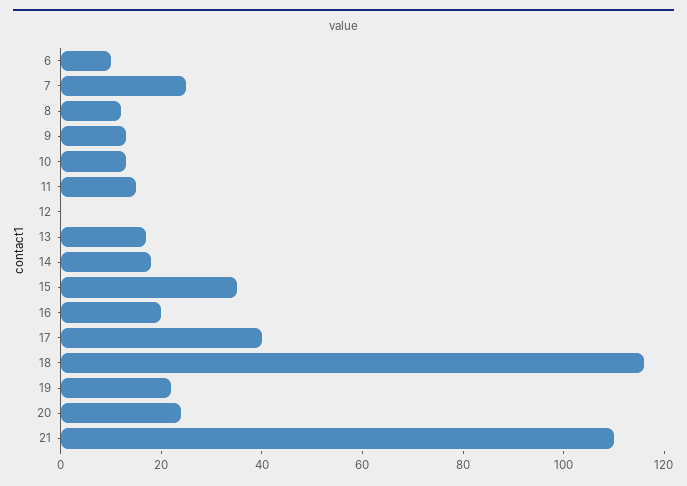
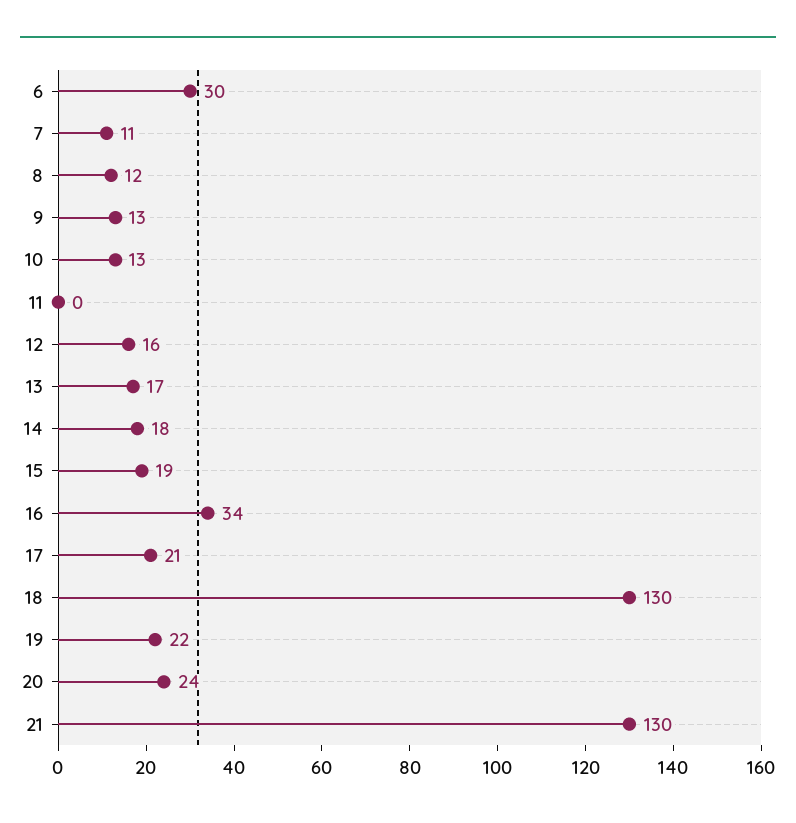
6: 10 -> 30
7: 25 -> 11
11: 15 -> 0
12: 0 -> 16
15: 35 -> 19
16: 20 -> 34
17: 40 -> 21
18: 115 -> 130
21: 110 -> 130

